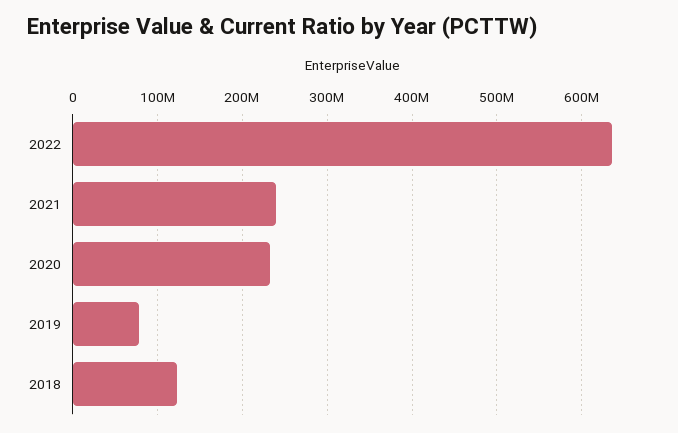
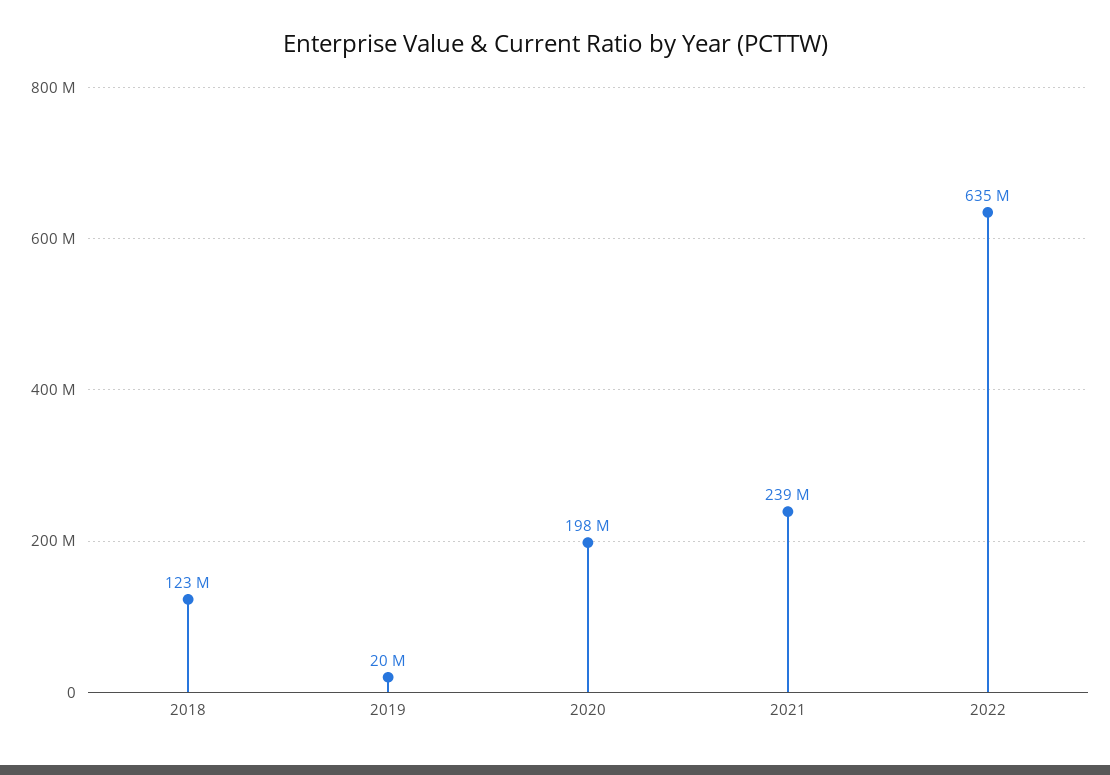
2020: 230000000 -> 198000000
2019: 80000000 -> 20000000

